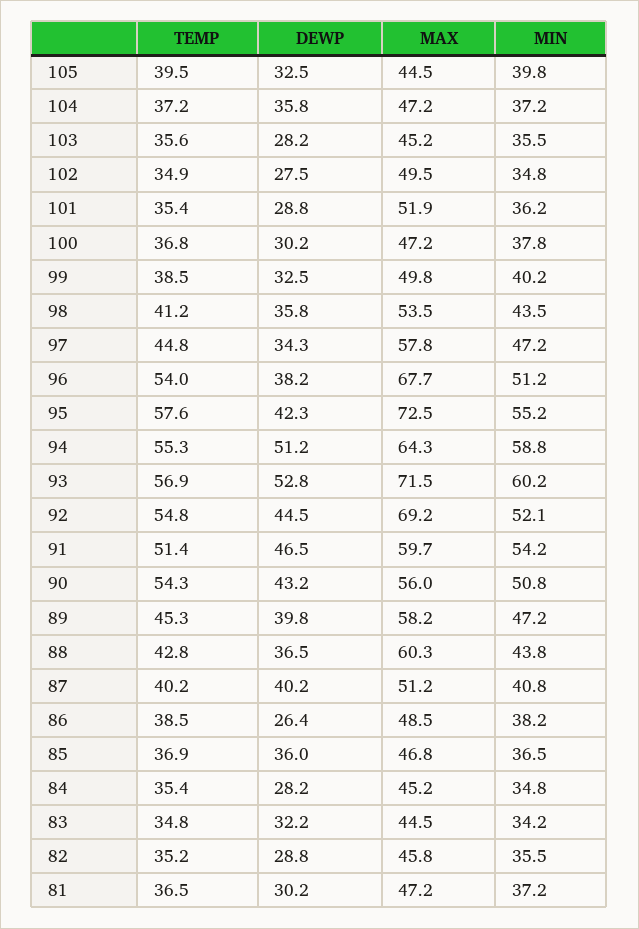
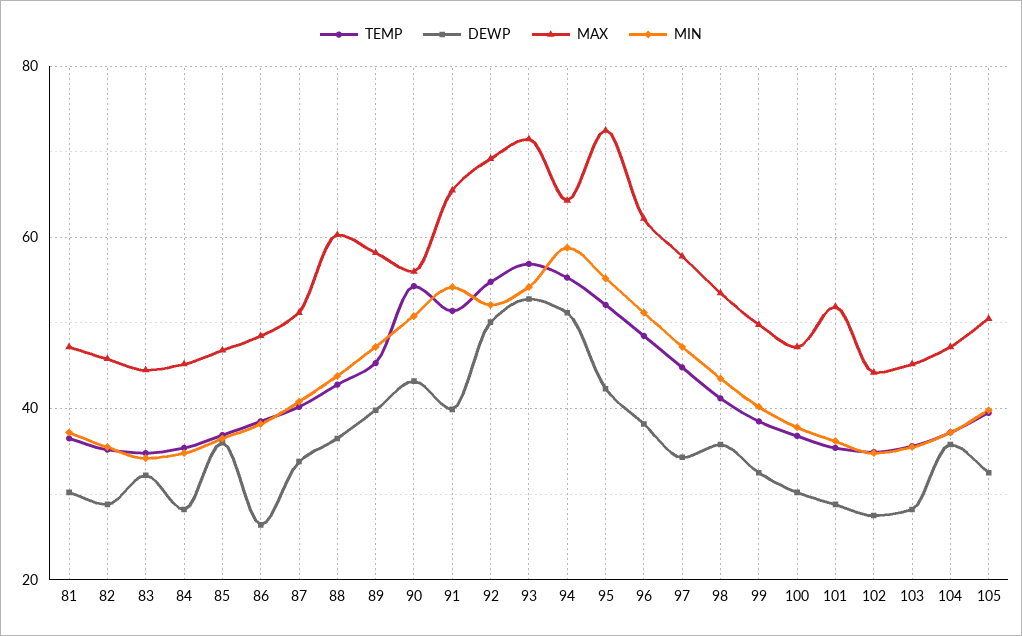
MAX, 105: 44.5 -> 50
MAX, 102: 49.5 -> 44
TEMP, 96: 54 -> 48
MAX, 96: 67.7 -> 62
TEMP, 95: 57.6 -> 52
MIN, 93: 60.2 -> 54
DEWP, 92: 44.5 -> 50
DEWP, 91: 46.5 -> 40
MAX, 91: 59.7 -> 66
DEWP, 87: 40.2 -> 34

